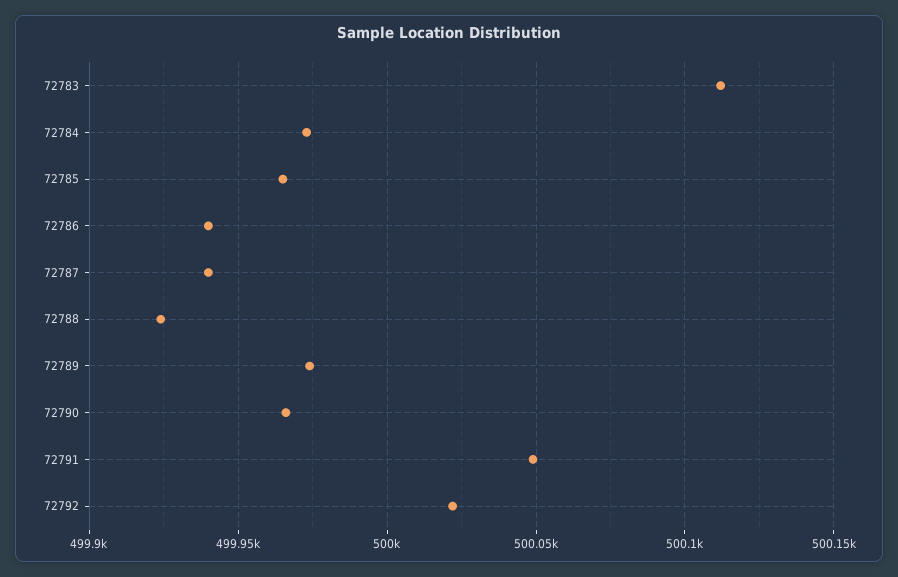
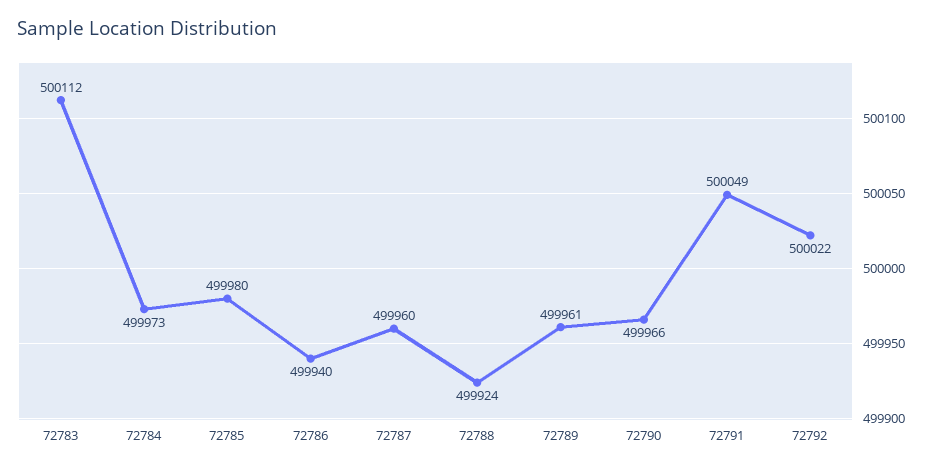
72785: 499965 -> 499980
72787: 499940 -> 499960
72789: 499975 -> 499961

